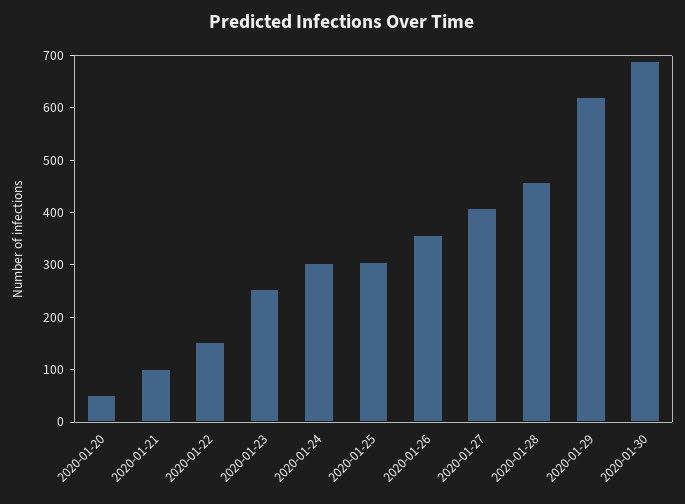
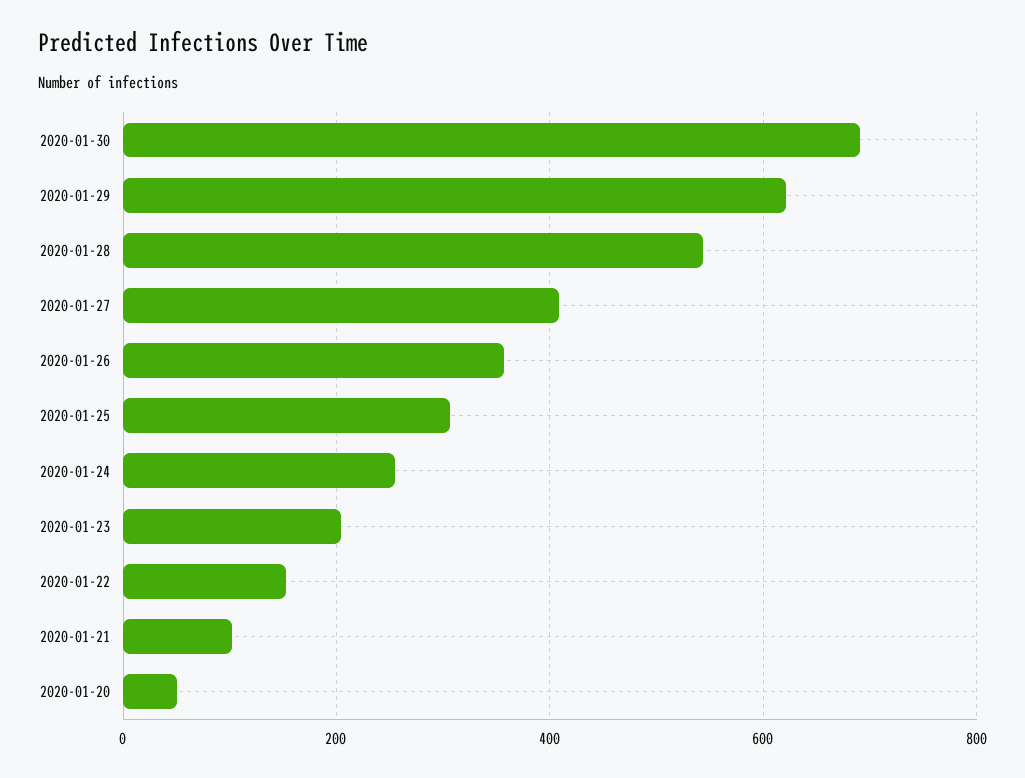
2020-01-23: 260 -> 200
2020-01-24: 300 -> 260
2020-01-28: 460 -> 540

